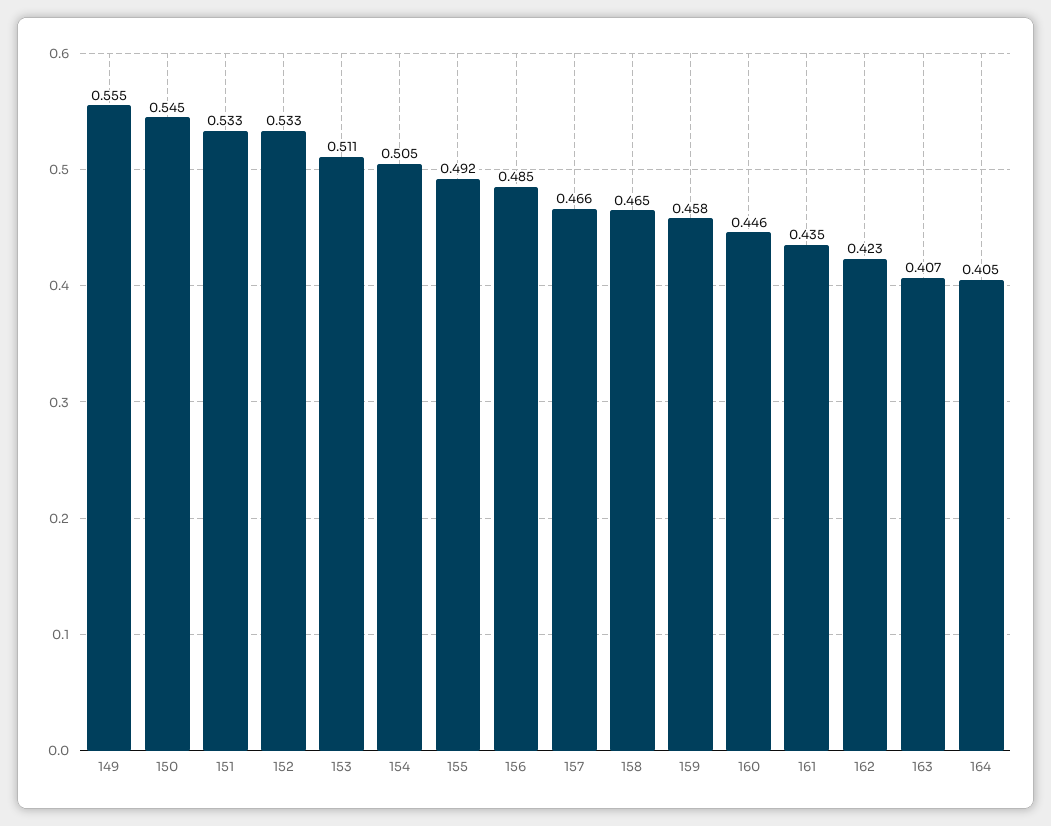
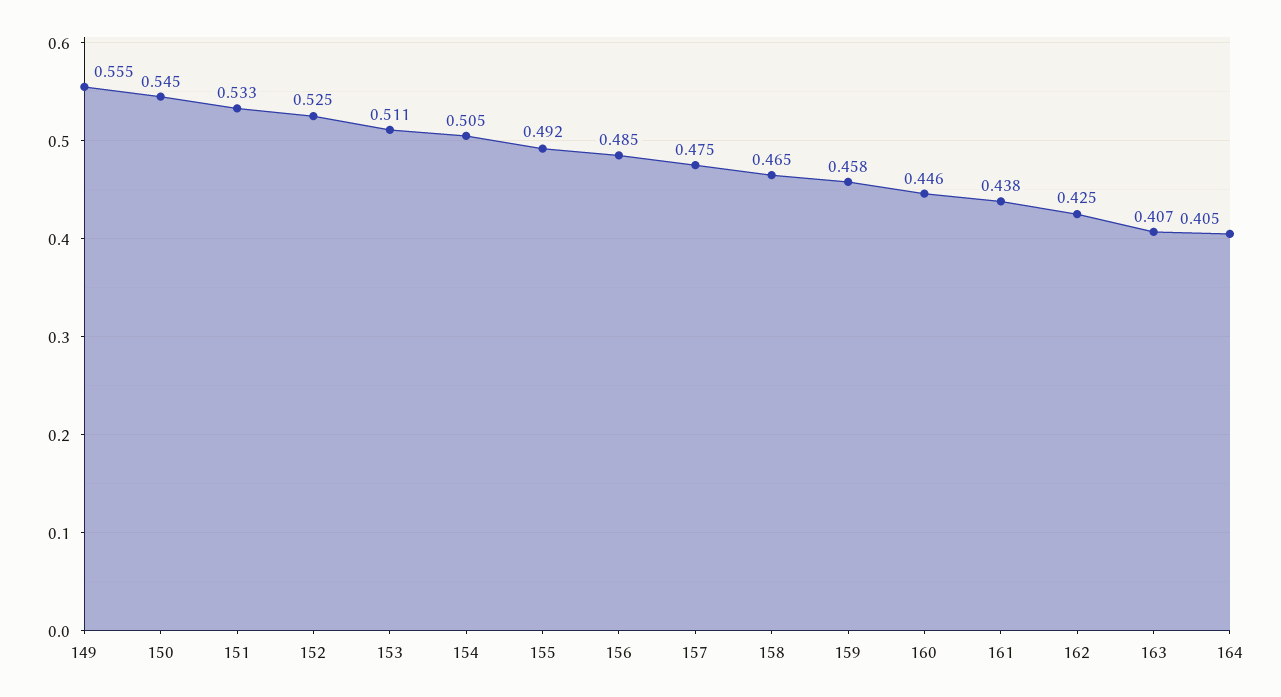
152: 0.533 -> 0.525
157: 0.466 -> 0.475
161: 0.435 -> 0.438
162: 0.423 -> 0.425

